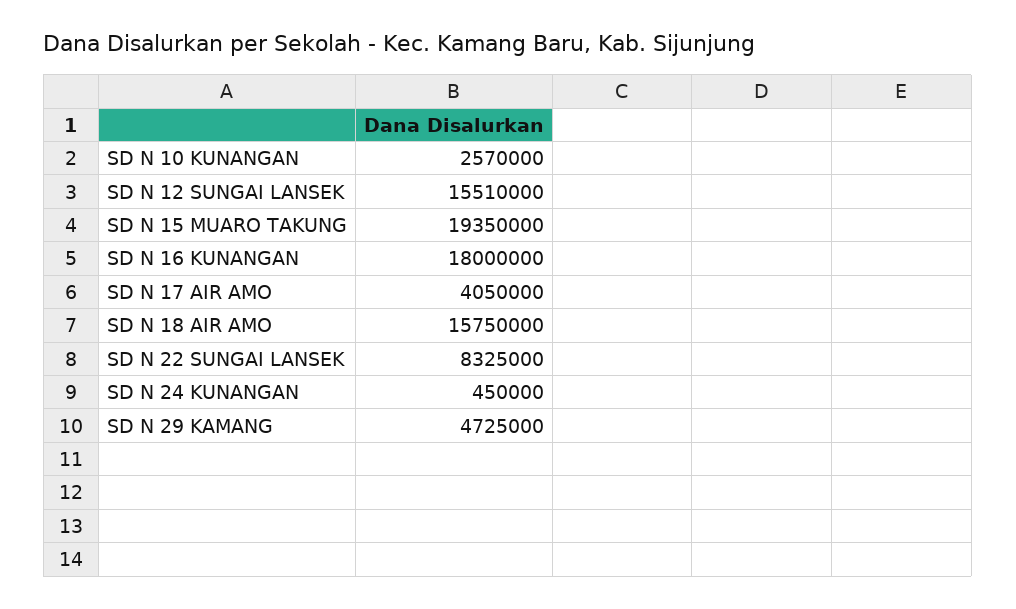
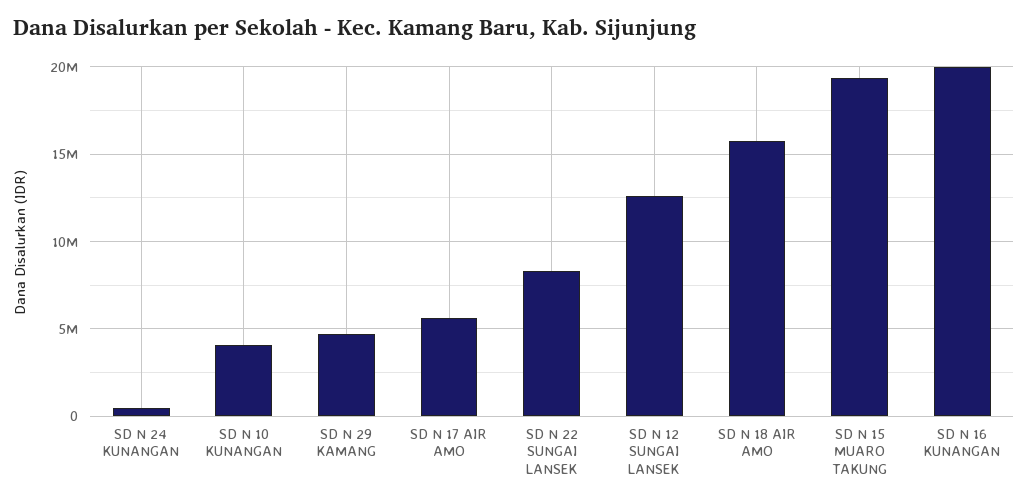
SD N 10 KUNANGAN: 2570000 -> 4000000
SD N 12 SUNGAI LANSEK: 15510000 -> 12500000
SD N 16 KUNANGAN: 18000000 -> 20000000
SD N 17 AIR AMO: 4050000 -> 5500000

